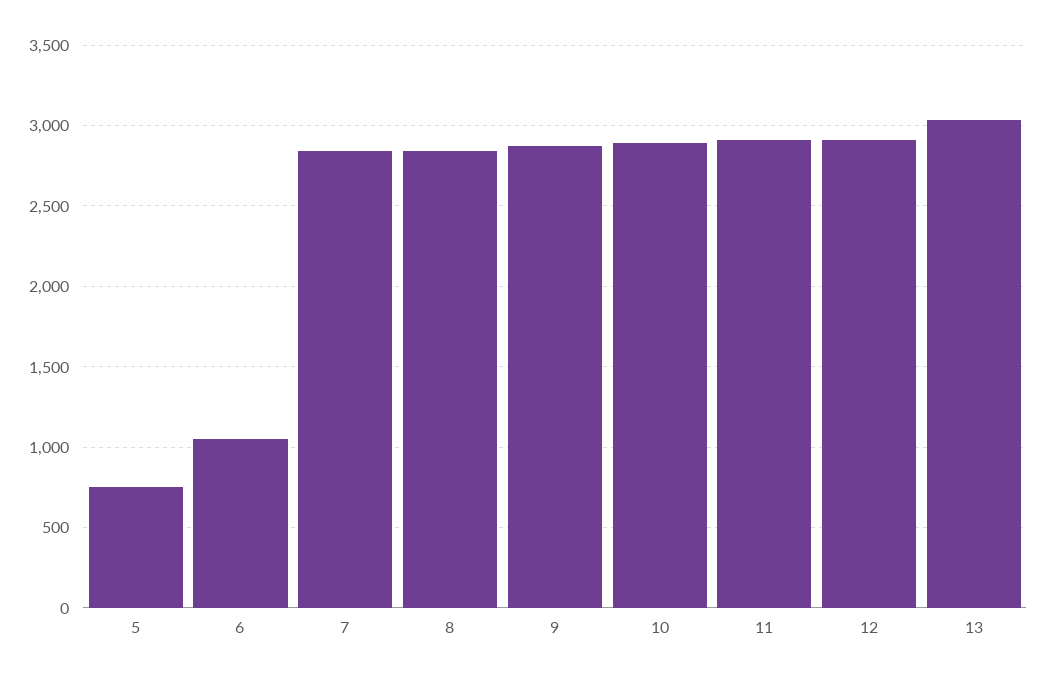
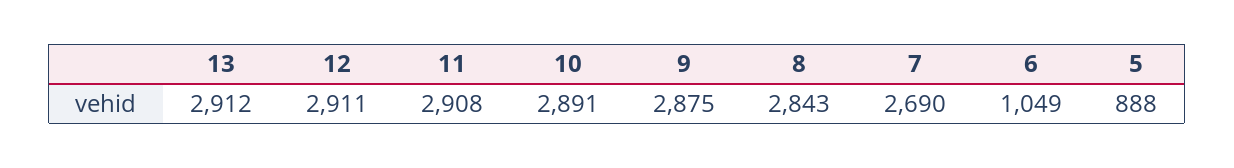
5: 750 -> 888
7: 2850 -> 2690
13: 3050 -> 2912

